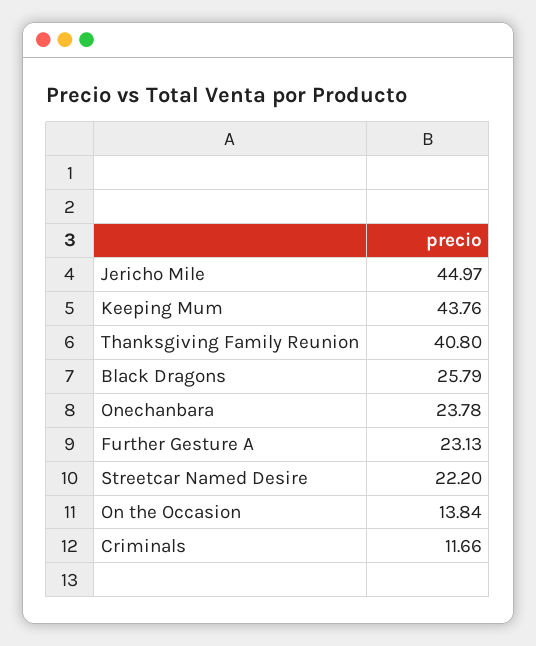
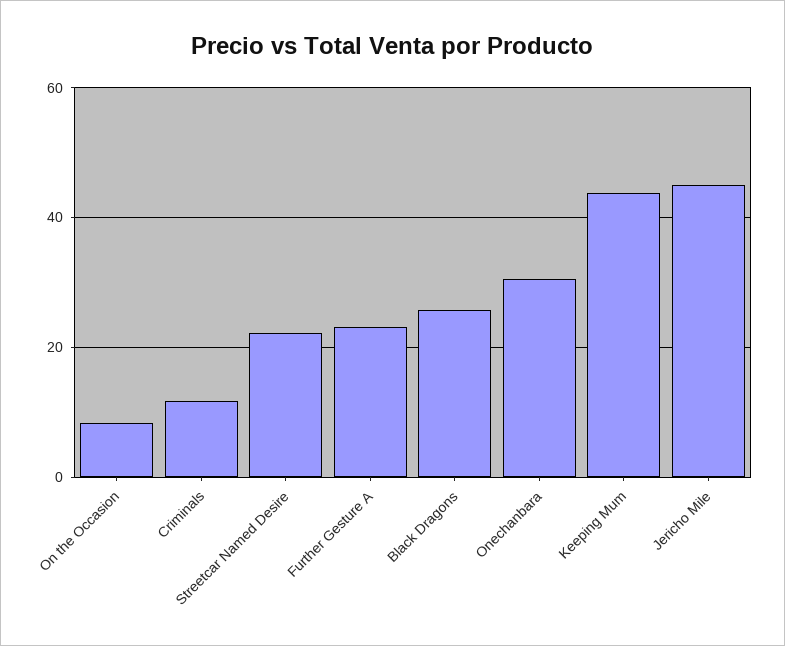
Thanksgiving Family Reunion: 40.8 -> none
Onechanbara: 23.78 -> 30
On the Occasion: 13.84 -> 8

